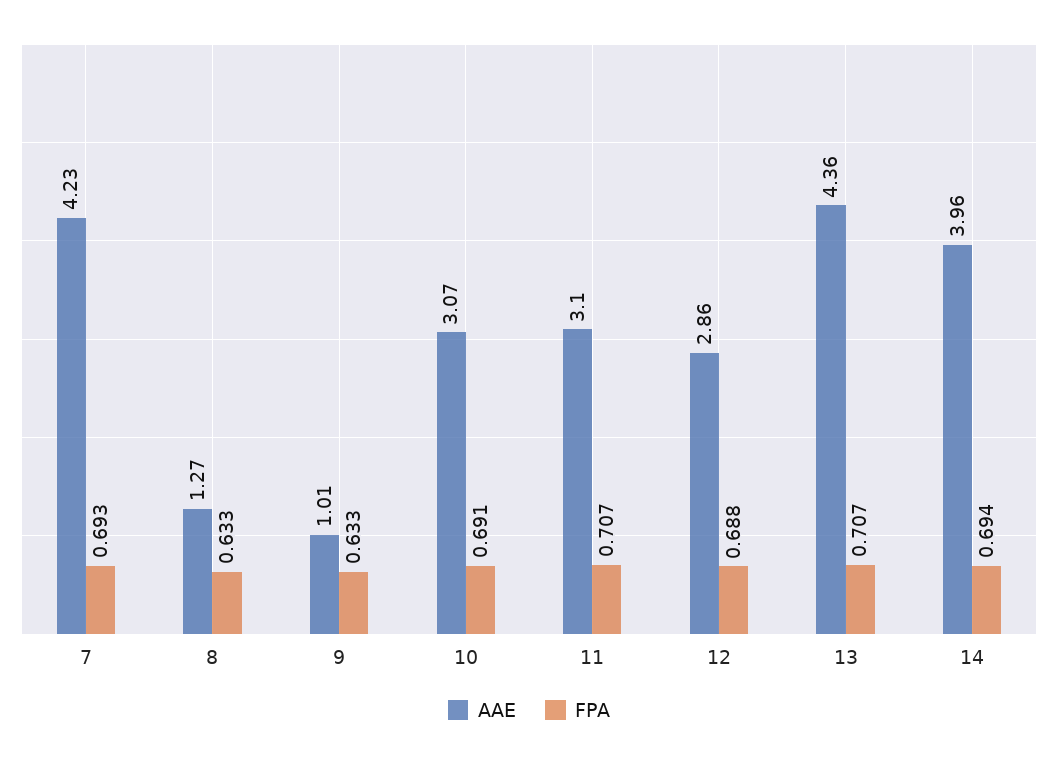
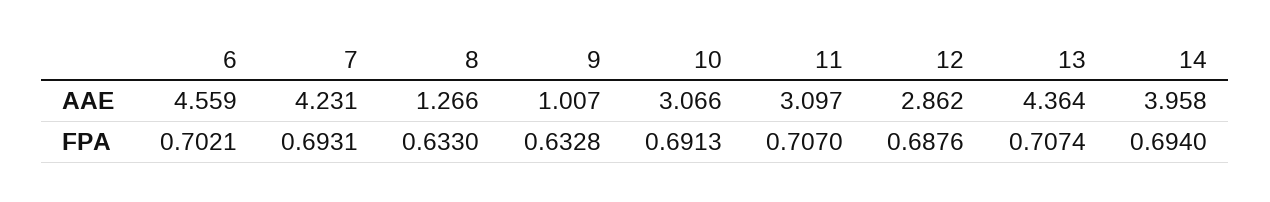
AAE, 6: none -> 4.559
FPA, 6: none -> 0.7021

